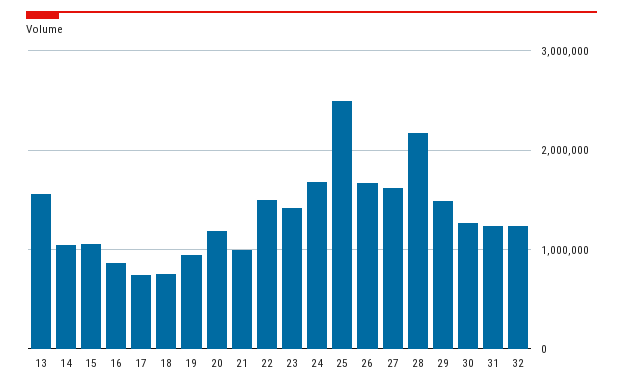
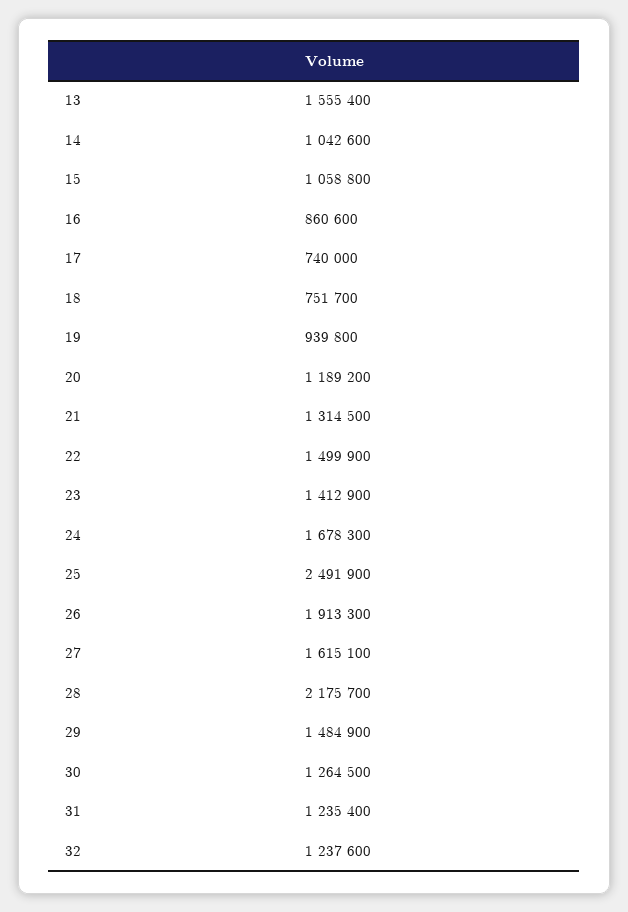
21: 1000000 -> 1314500
26: 1700000 -> 1913300

